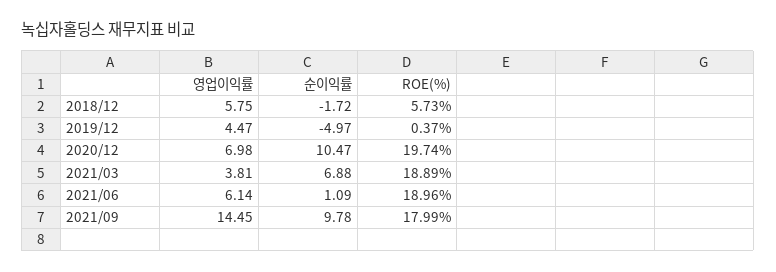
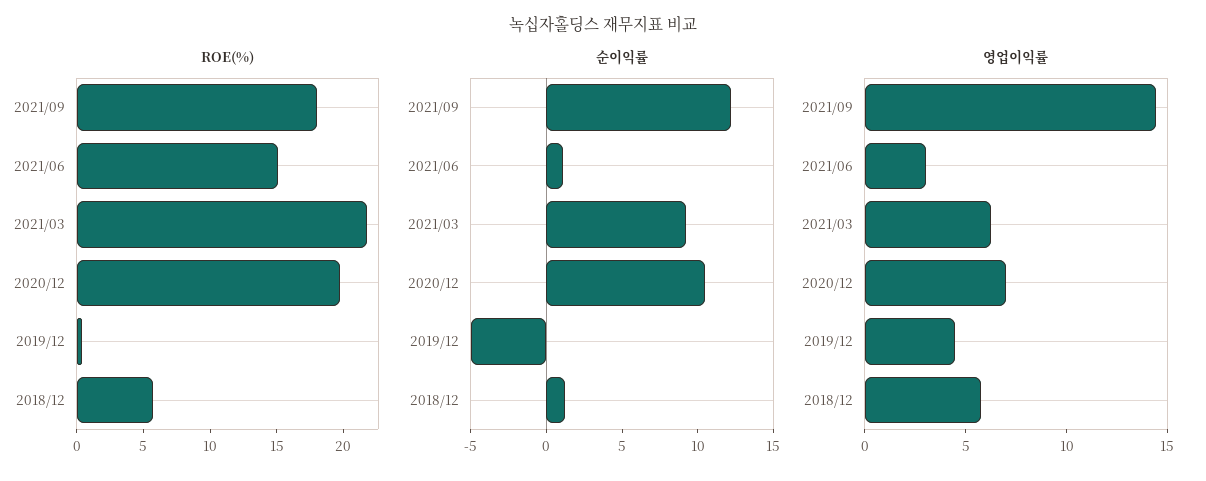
순이익률, 2018/12: -1.72 -> 1
영업이익률, 2021/03: 3.81 -> 6
순이익률, 2021/03: 6.88 -> 9
ROE(%), 2021/03: 18.89 -> 22
영업이익률, 2021/06: 6.14 -> 3
ROE(%), 2021/06: 18.96 -> 15
순이익률, 2021/09: 9.78 -> 12

